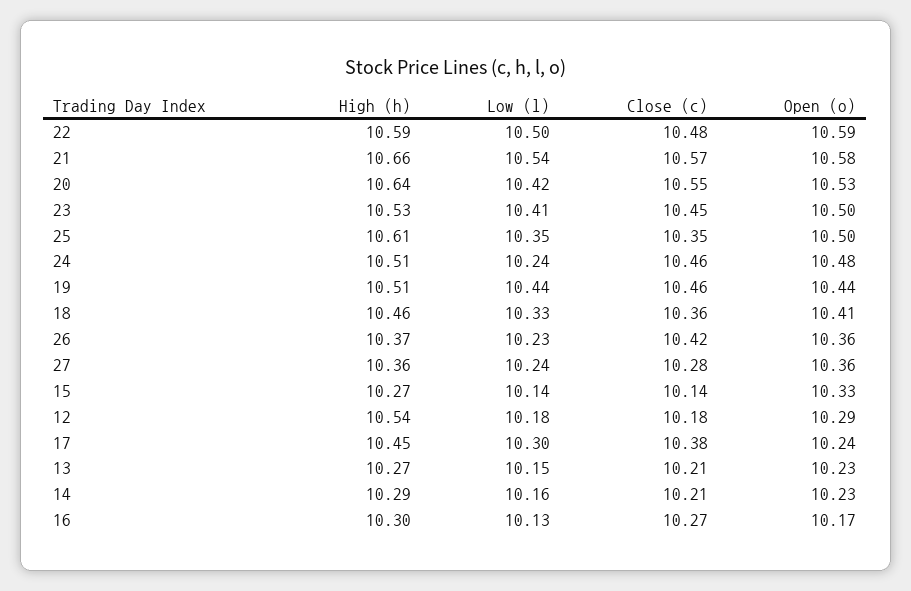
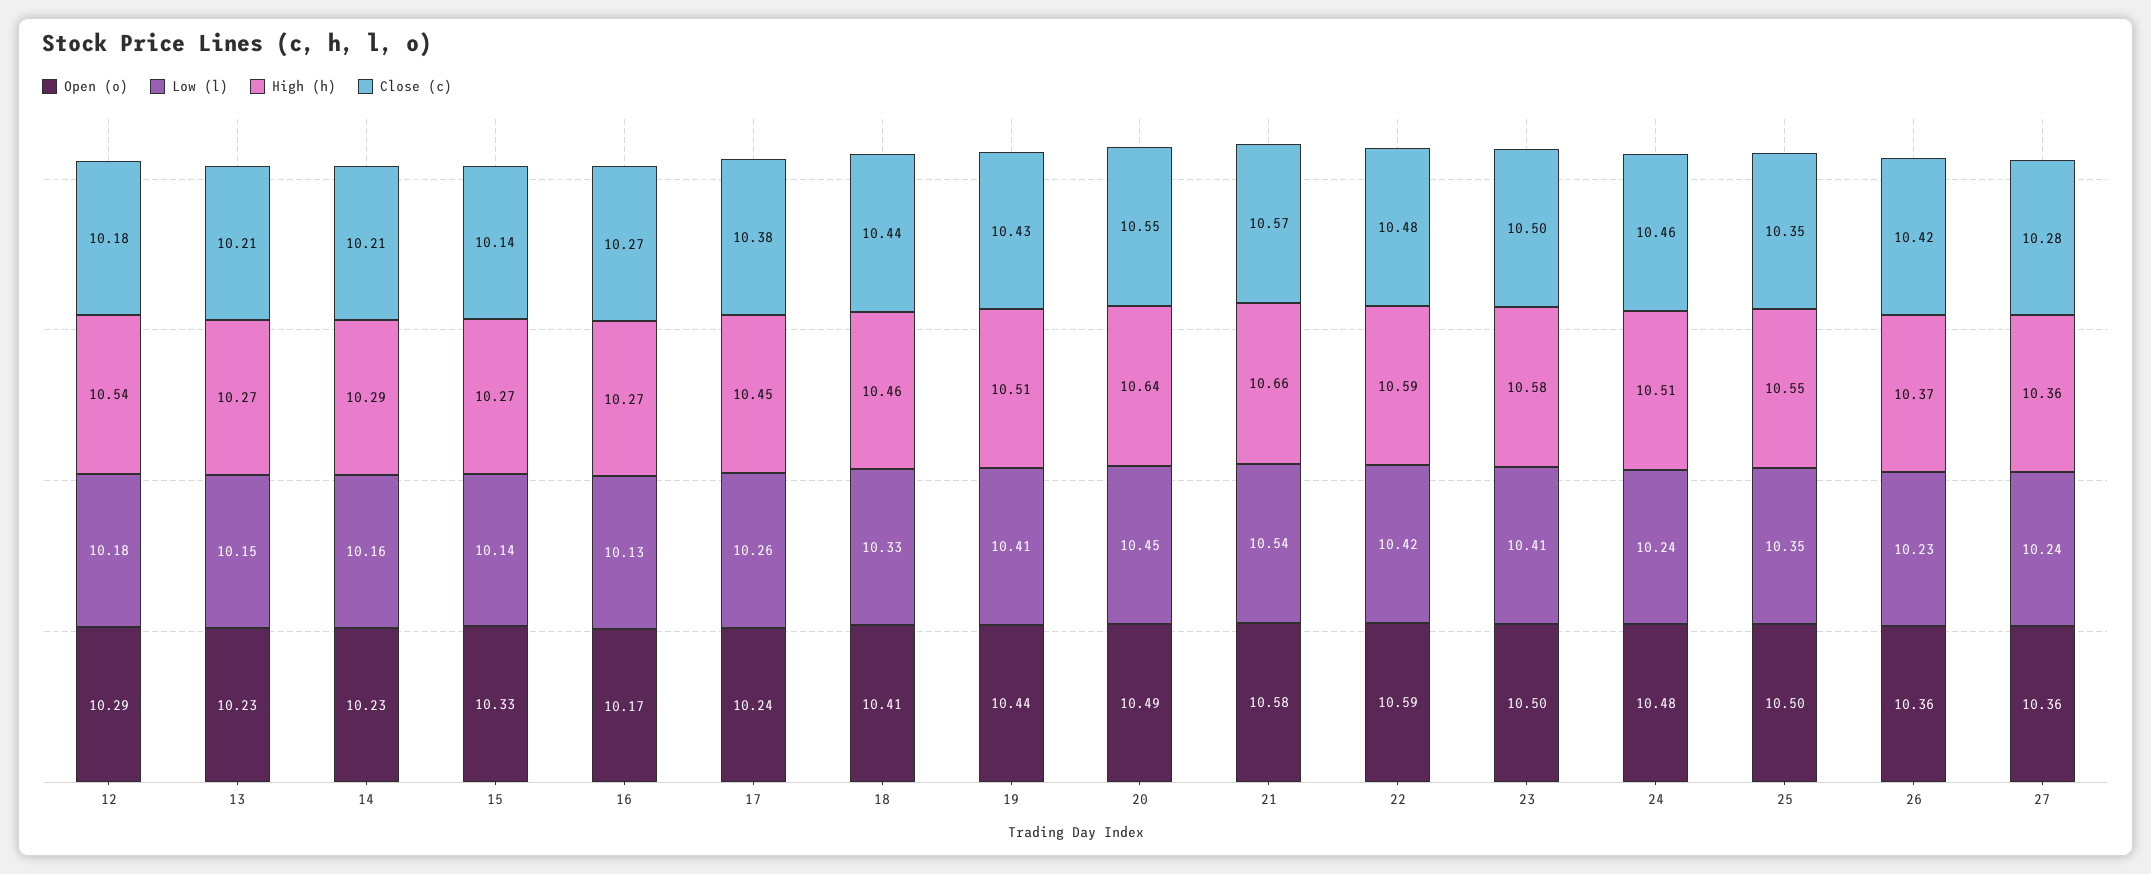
Low (l), 22: 10.5 -> 10.42
Low (l), 20: 10.42 -> 10.45
Open (o), 20: 10.53 -> 10.49
High (h), 23: 10.53 -> 10.58
Close (c), 23: 10.45 -> 10.5
High (h), 25: 10.61 -> 10.55
Low (l), 19: 10.44 -> 10.41
Close (c), 19: 10.46 -> 10.43
Close (c), 18: 10.36 -> 10.44
Low (l), 17: 10.3 -> 10.26
High (h), 16: 10.3 -> 10.27

